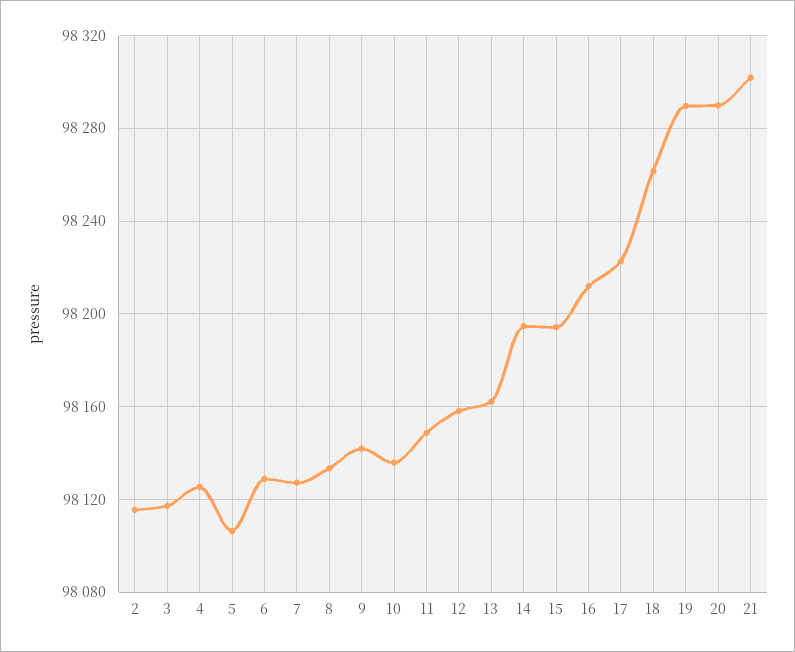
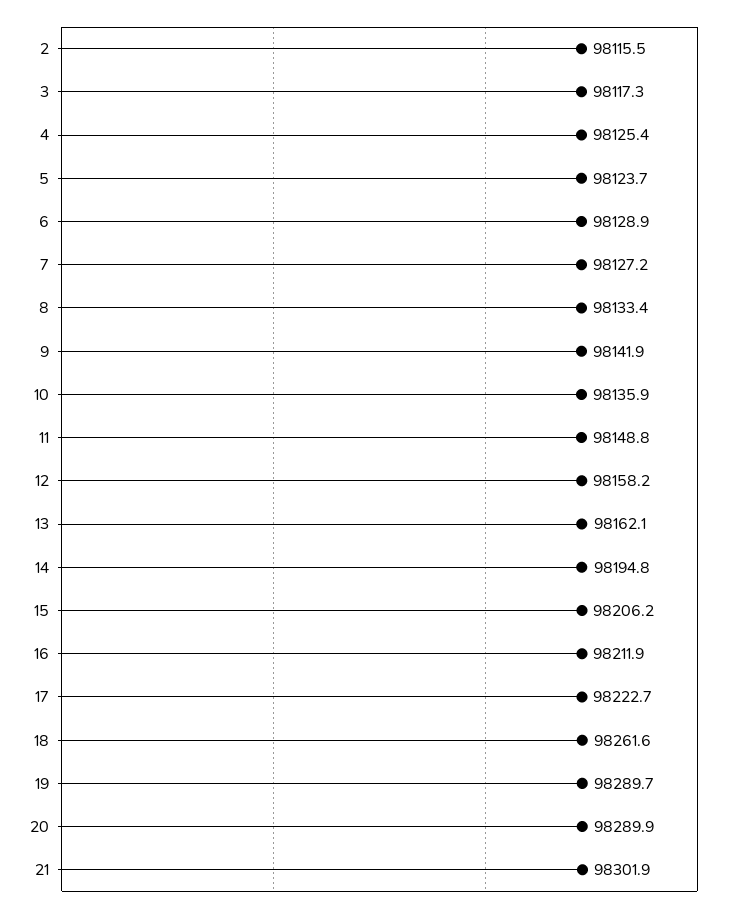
5: 98105 -> 98123.7
15: 98195 -> 98206.2

